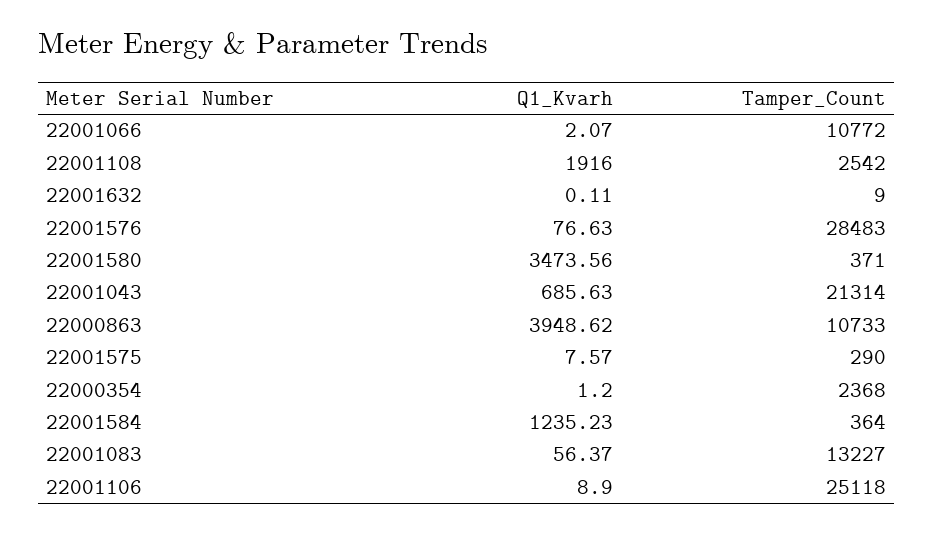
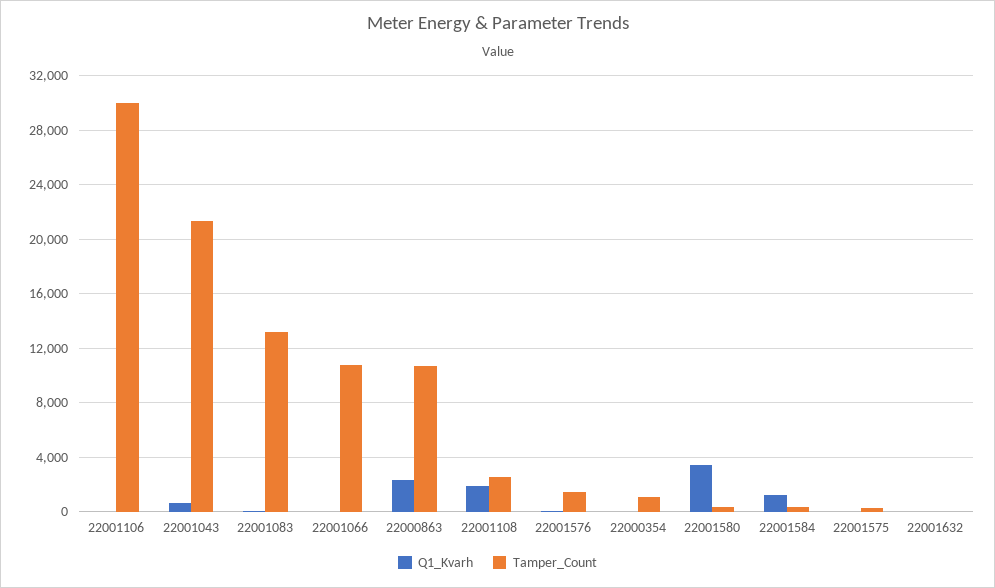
Tamper_Count, 22001576: 28483 -> 1500
Q1_Kvarh, 22000863: 3948.62 -> 2500
Tamper_Count, 22000354: 2368 -> 1000
Tamper_Count, 22001106: 25118 -> 30000

